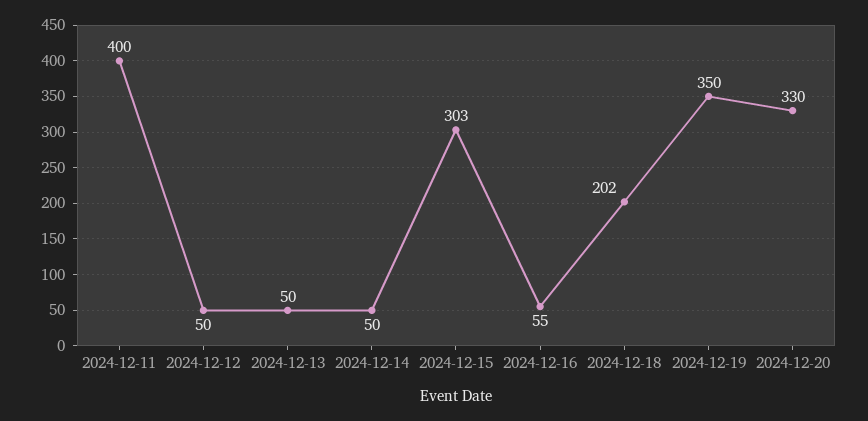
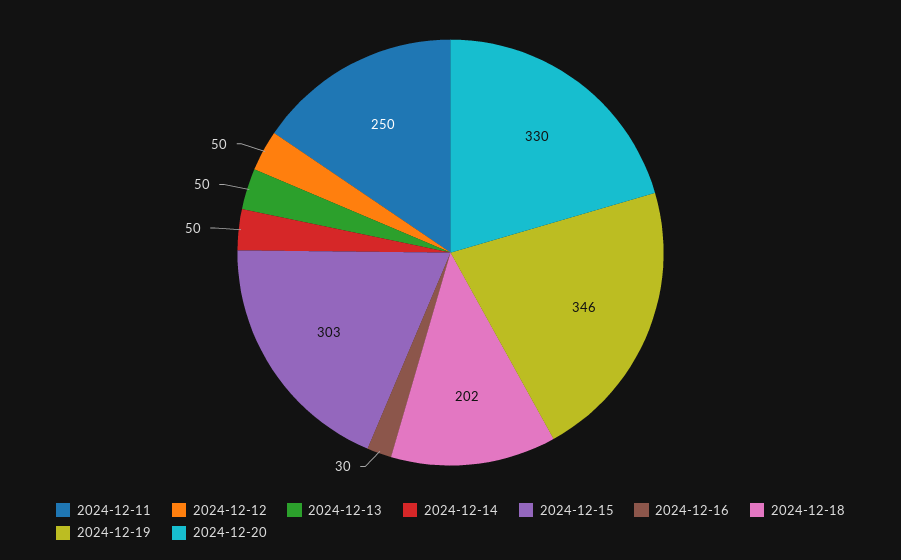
2024-12-11: 400 -> 250
2024-12-16: 55 -> 30
2024-12-19: 350 -> 346

